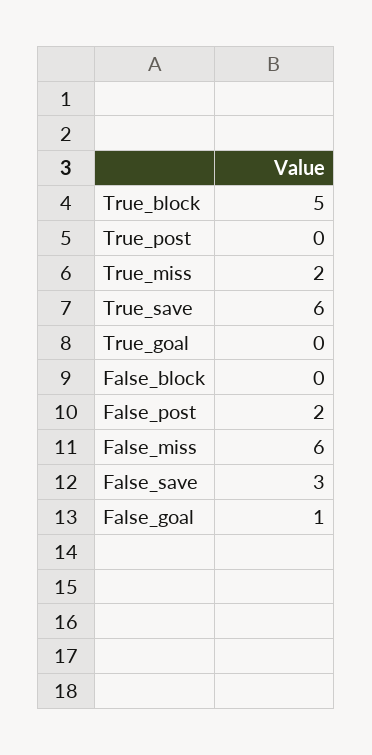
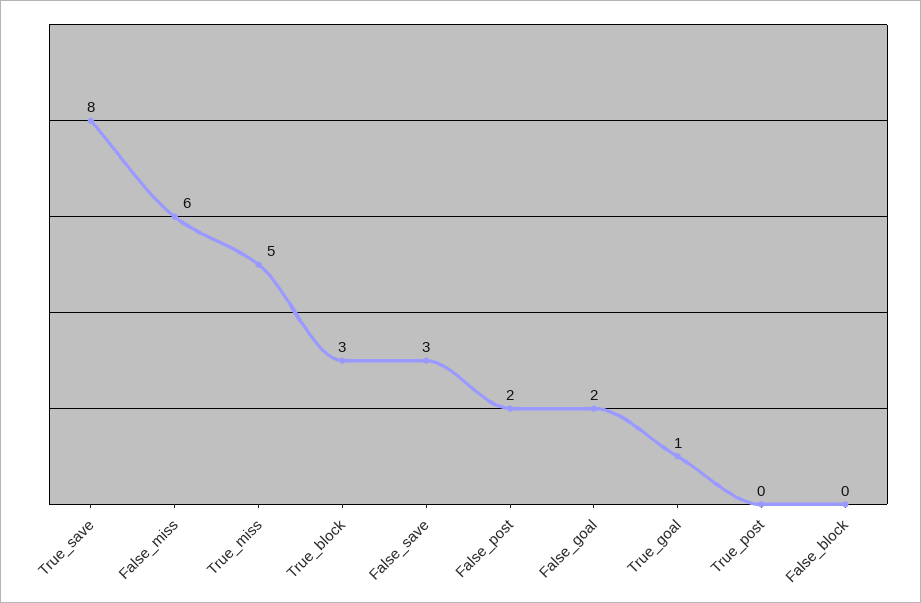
True_block: 5 -> 3
True_miss: 2 -> 5
True_save: 6 -> 8
True_goal: 0 -> 1
False_goal: 1 -> 2

